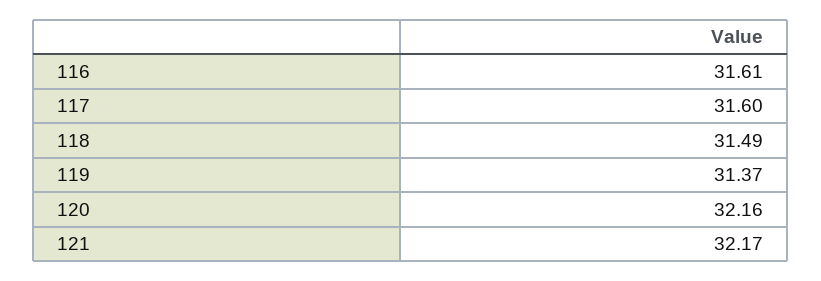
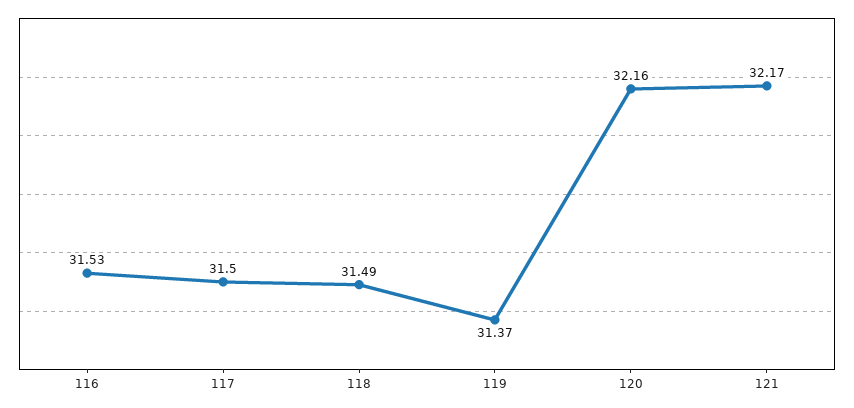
116: 31.61 -> 31.53
117: 31.6 -> 31.5

